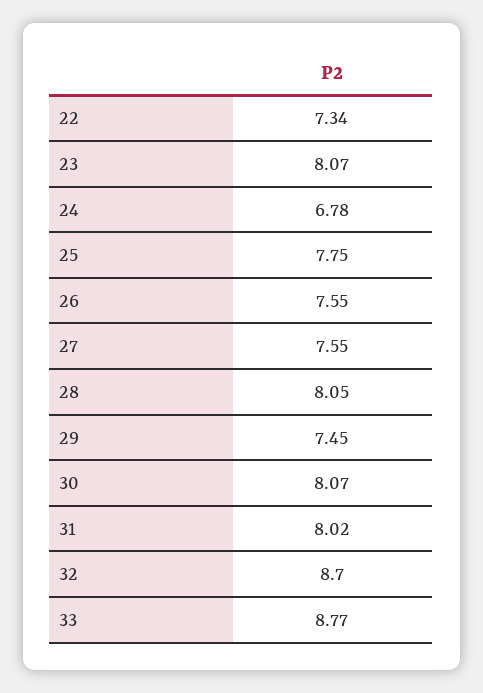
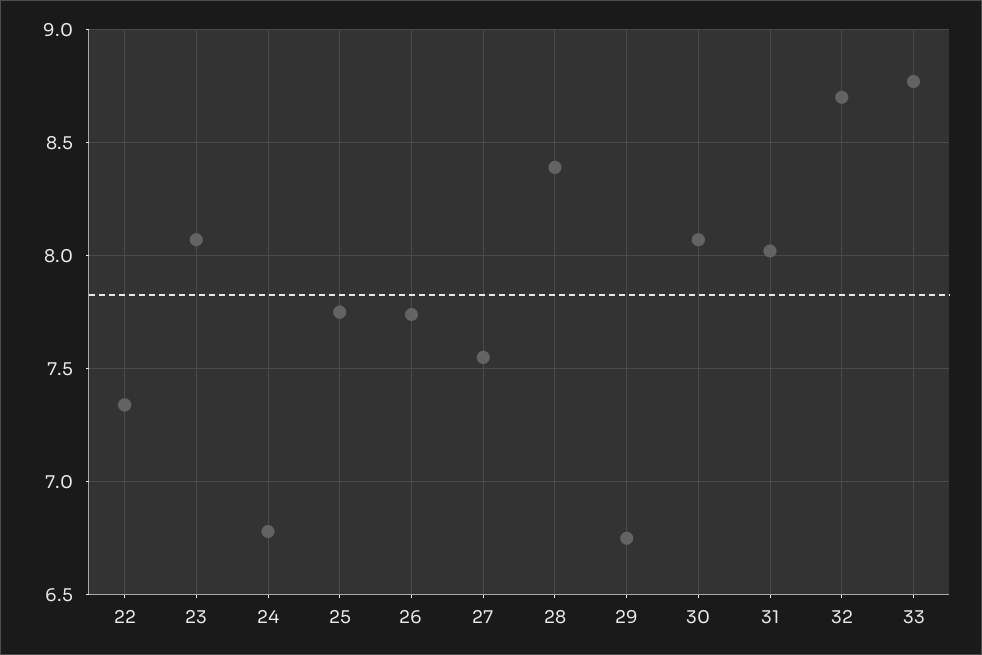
26: 7.55 -> 7.75
28: 8.05 -> 8.4
29: 7.45 -> 6.75

